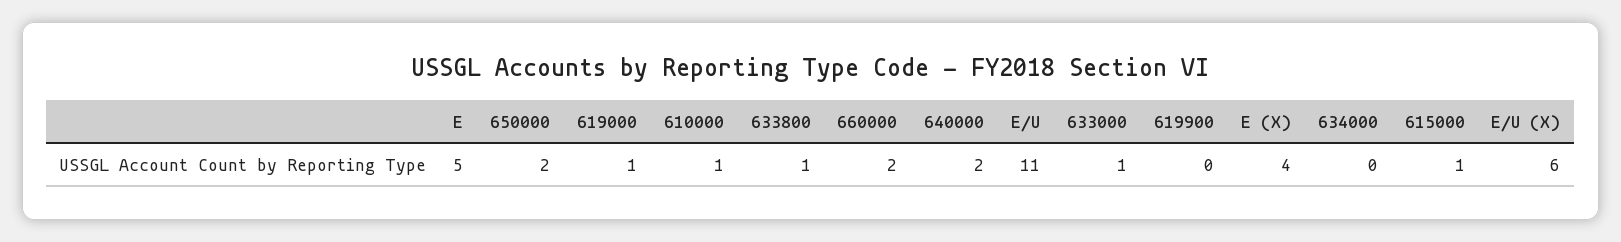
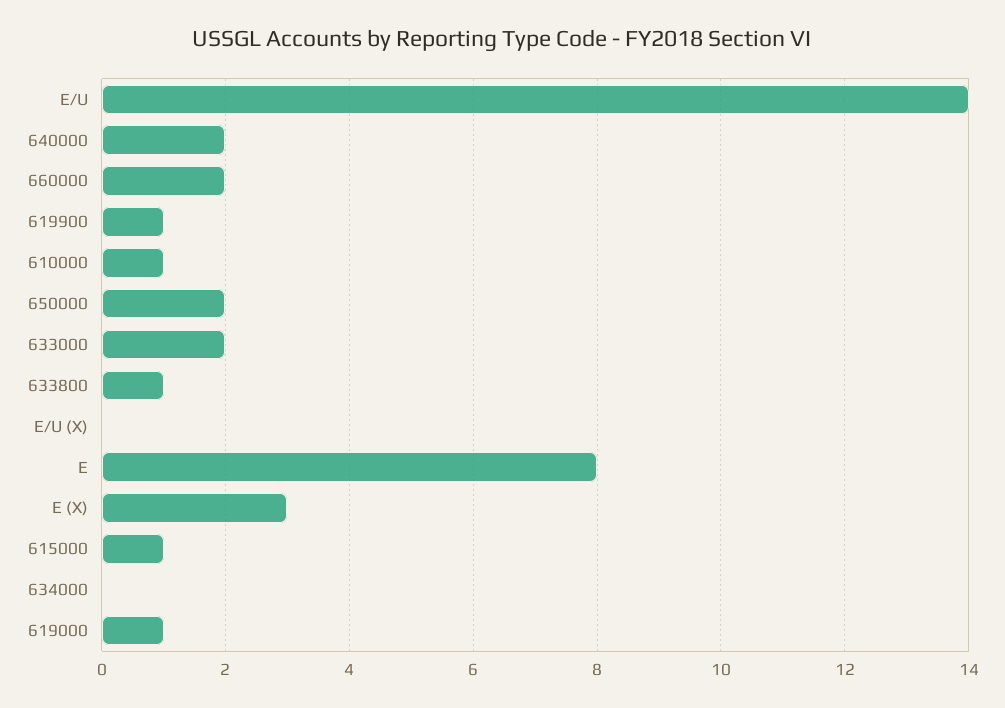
E: 5 -> 8
E/U: 11 -> 14
633000: 1 -> 2
619900: 0 -> 1
E (X): 4 -> 3
E/U (X): 6 -> 0

